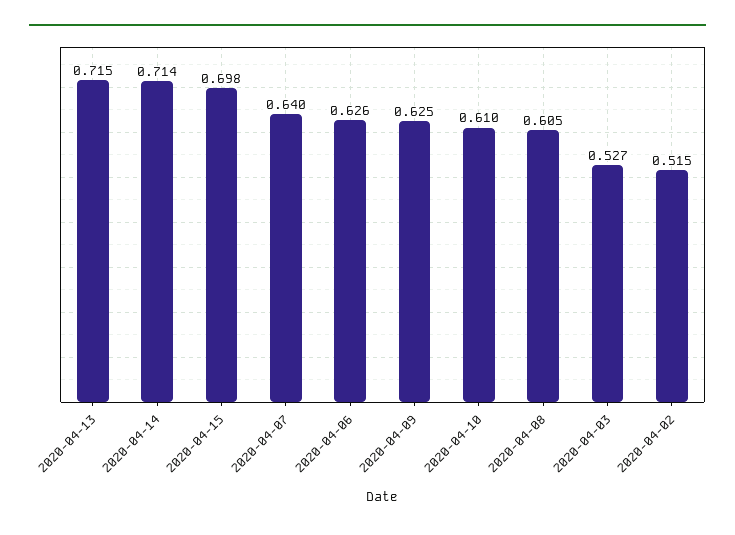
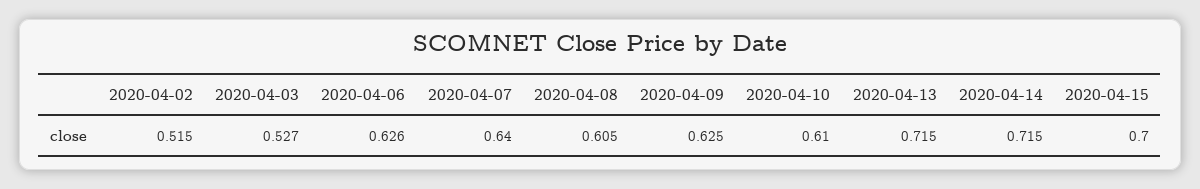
2020-04-14: 0.714 -> 0.715
2020-04-15: 0.698 -> 0.7

